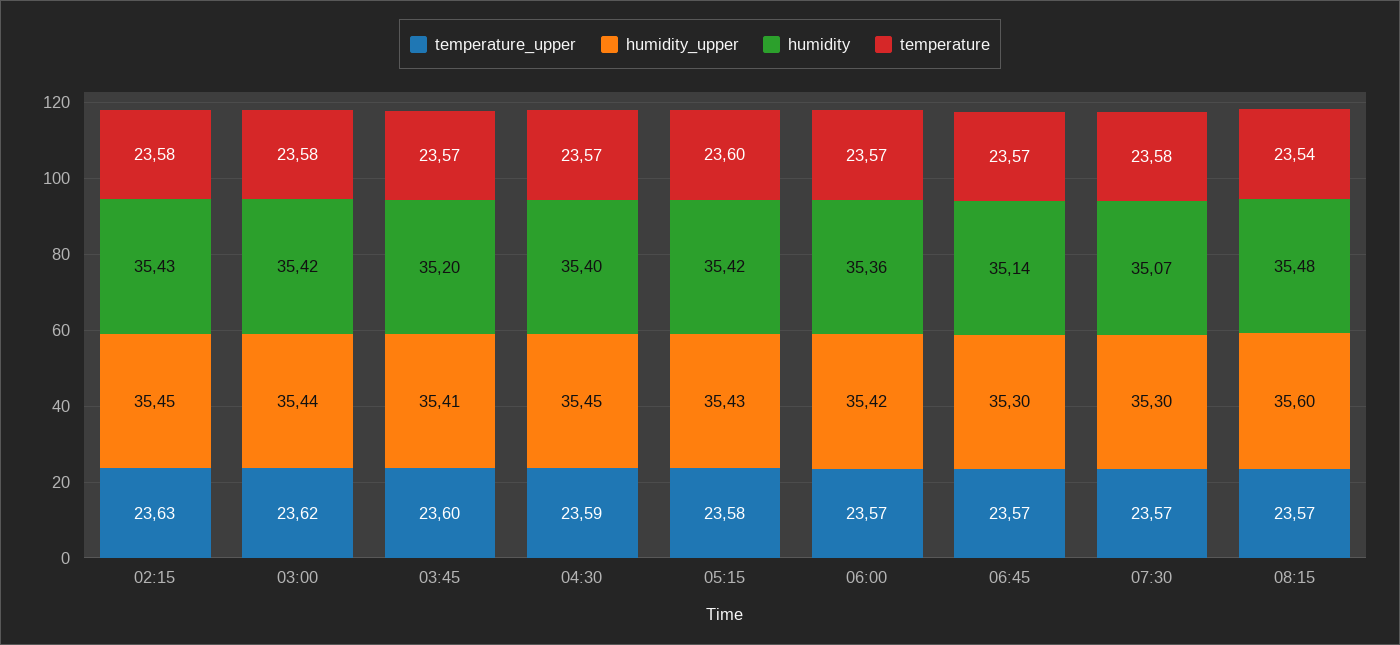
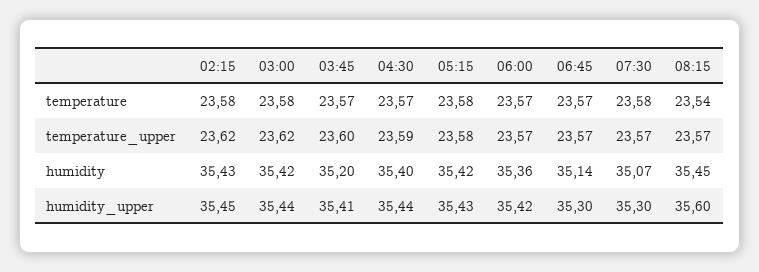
temperature_upper, 02:15: 23.63 -> 23.62
humidity_upper, 04:30: 35.45 -> 35.44
temperature, 05:15: 23.6 -> 23.58
humidity, 08:15: 35.48 -> 35.45

